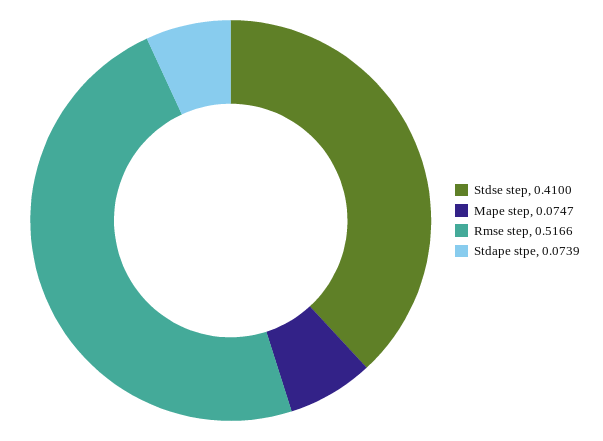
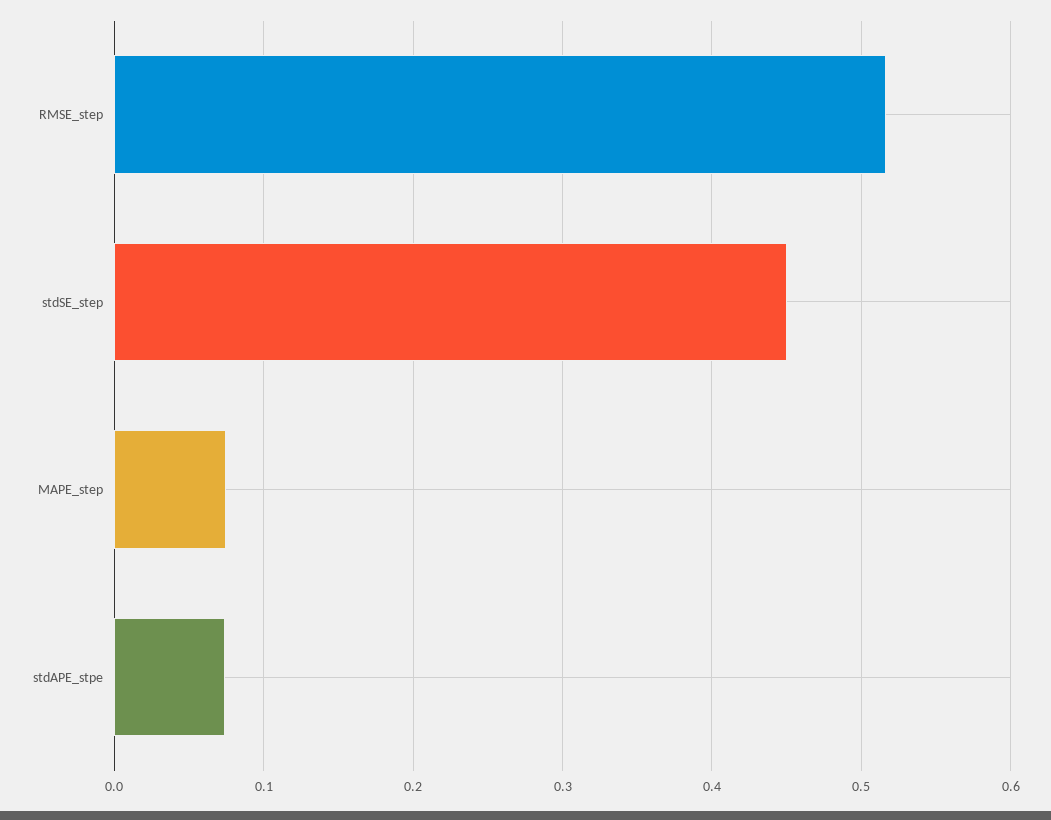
Stdse step: 0.41 -> 0.45

